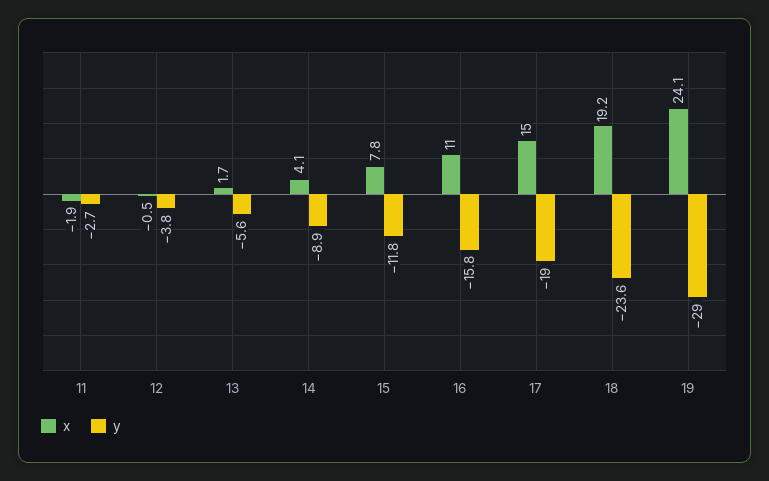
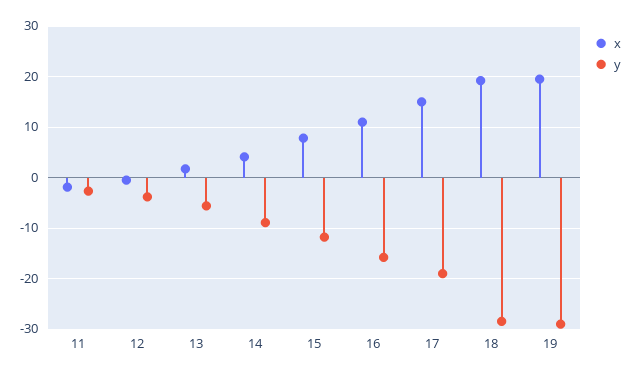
y, 18: -23.6 -> -28
x, 19: 24.1 -> 20

